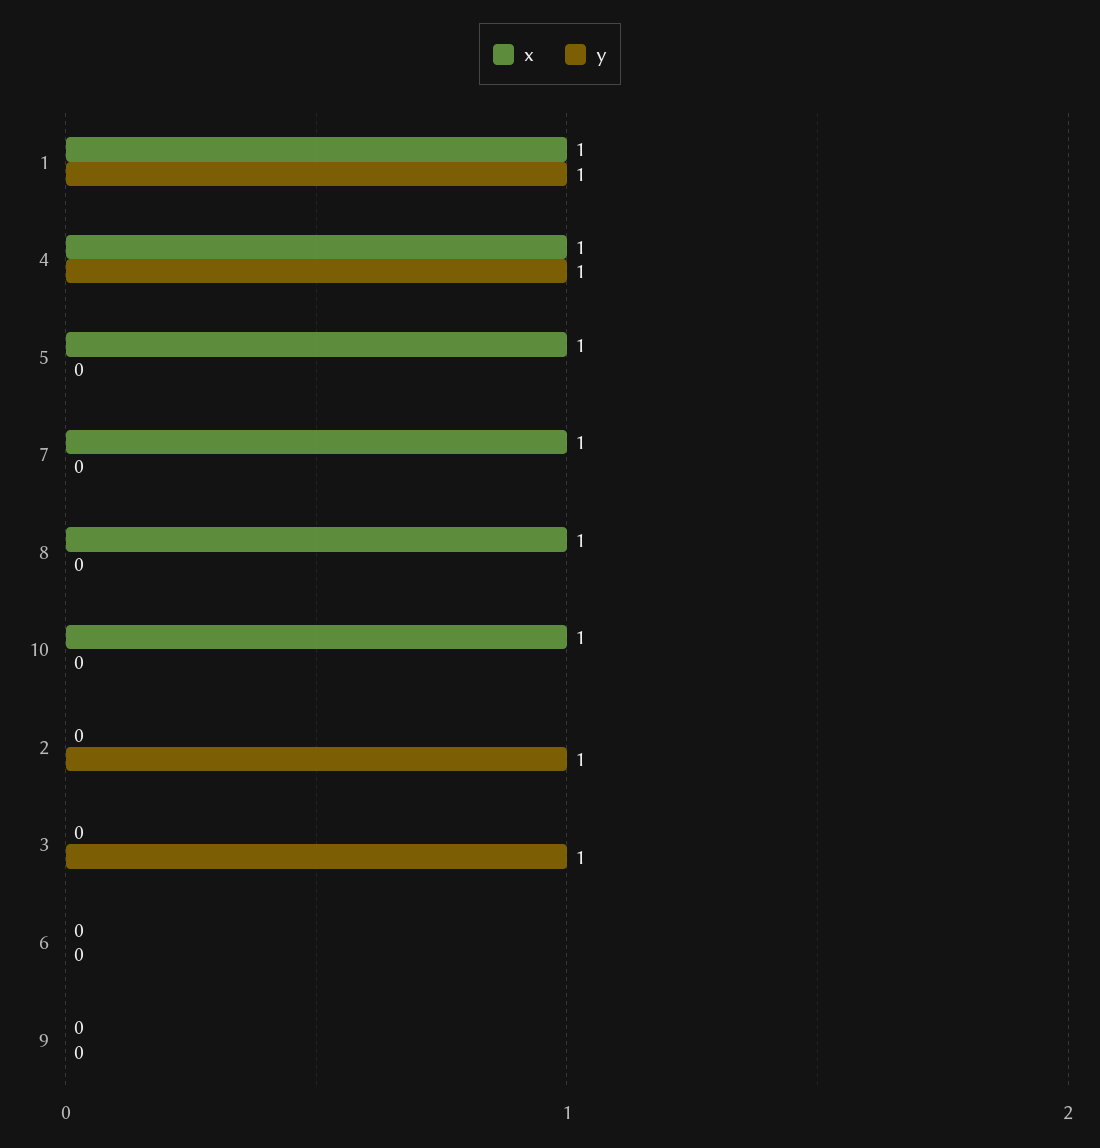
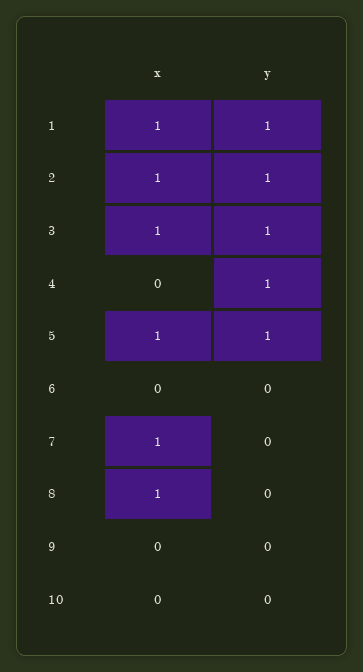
x, 4: 1 -> 0
y, 5: 0 -> 1
x, 10: 1 -> 0
x, 2: 0 -> 1
x, 3: 0 -> 1

